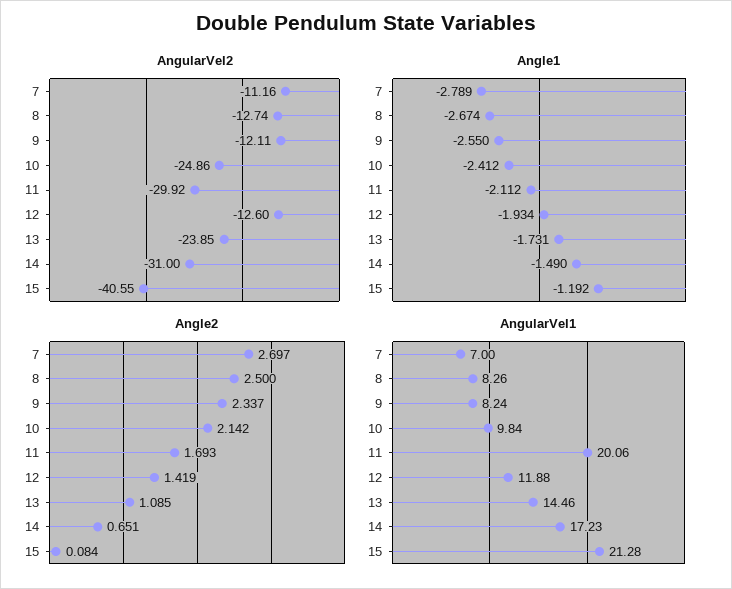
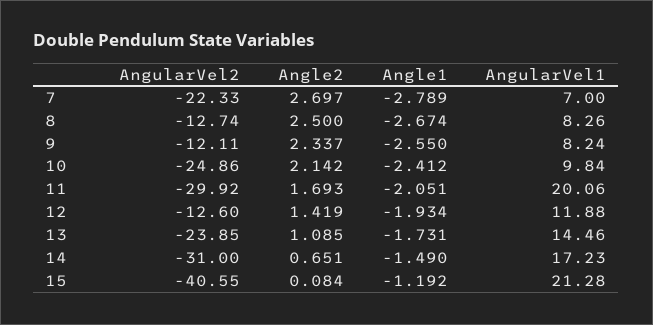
AngularVel2, 7: -11.16 -> -22.33
Angle1, 11: -2.112 -> -2.051

